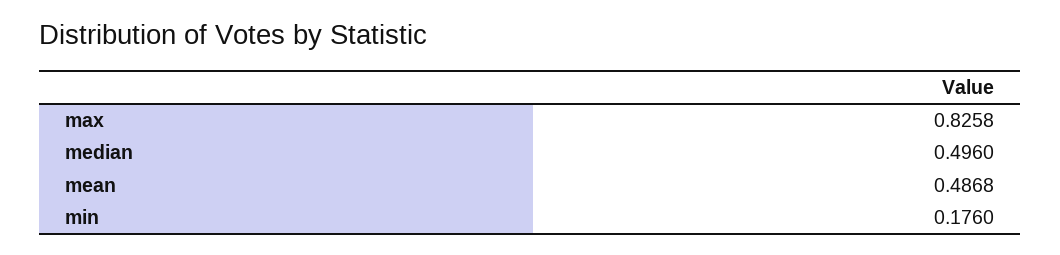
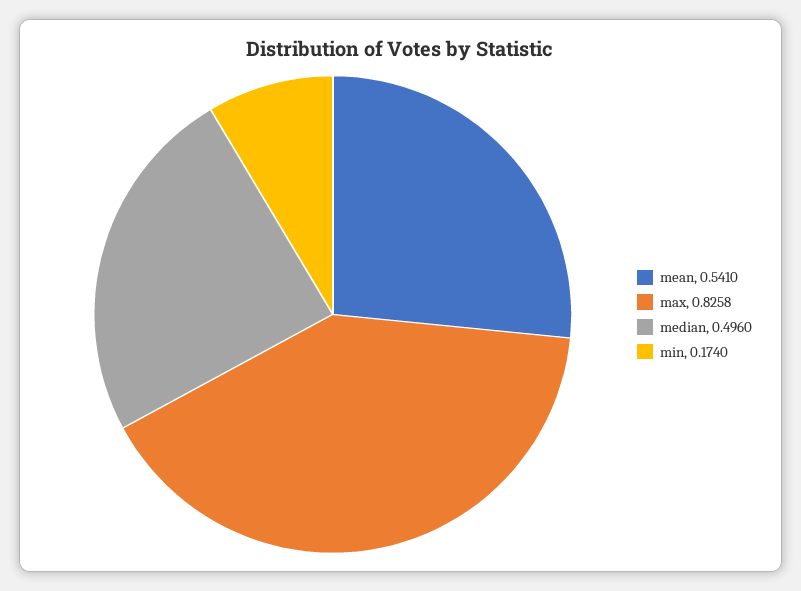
mean: 0.4868 -> 0.541
min: 0.176 -> 0.174

